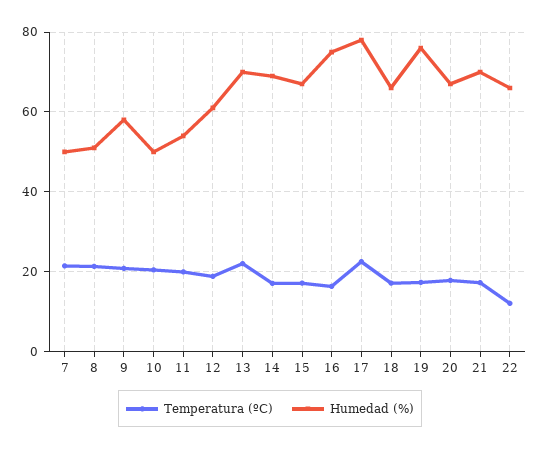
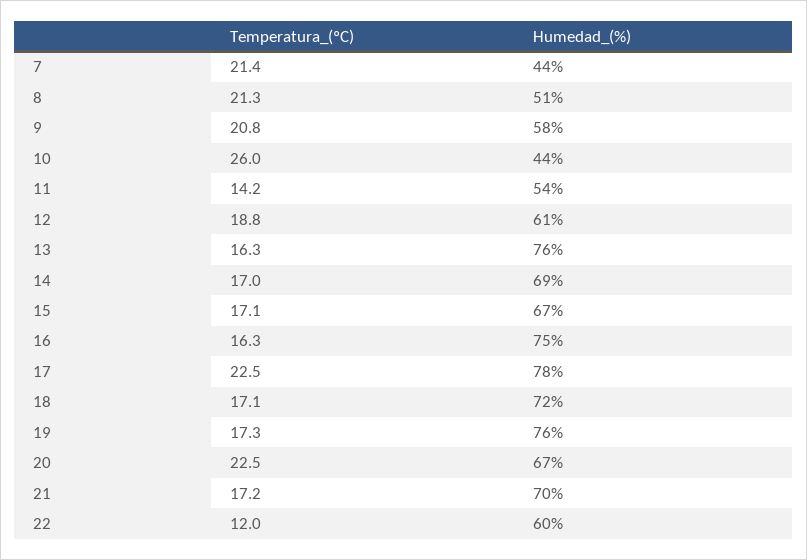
Humedad (%), 7: 50 -> 44
Temperatura (ºC), 10: 20 -> 26
Humedad (%), 10: 50 -> 44
Temperatura (ºC), 11: 20 -> 14.2
Temperatura (ºC), 13: 22 -> 16.3
Humedad (%), 13: 70 -> 76
Humedad (%), 18: 66 -> 72
Temperatura (ºC), 20: 18 -> 22.5
Humedad (%), 22: 66 -> 60

